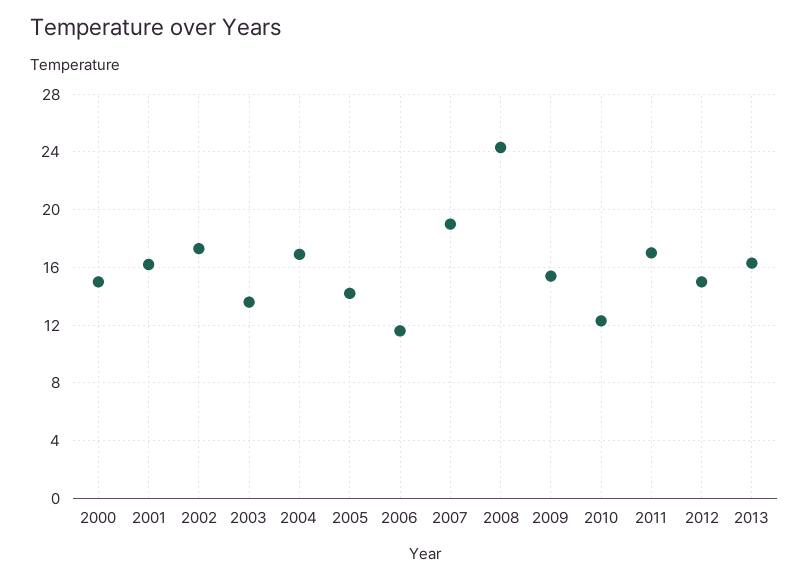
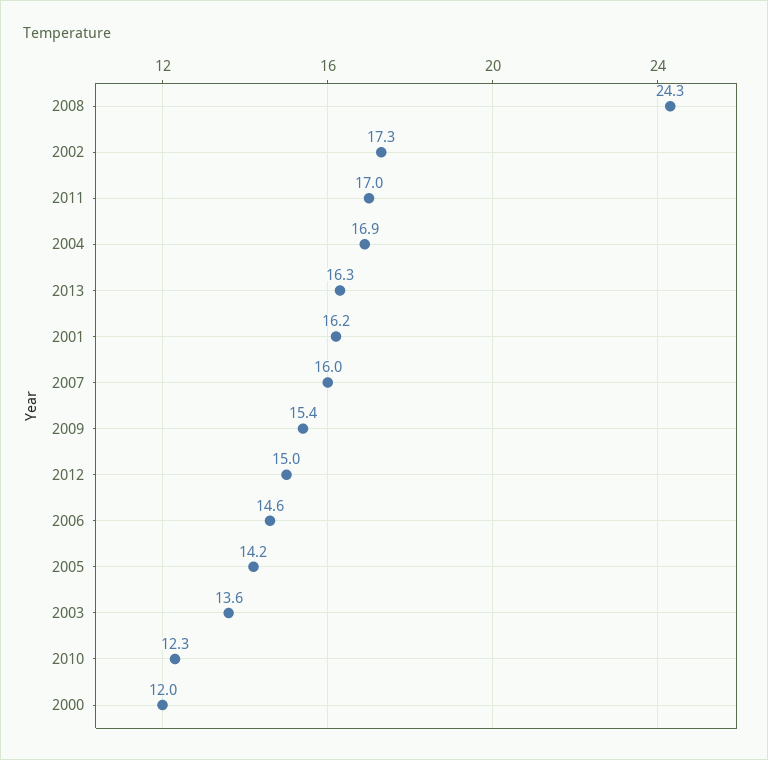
2000: 15 -> 12
2006: 11.5 -> 14.6
2007: 19 -> 16

